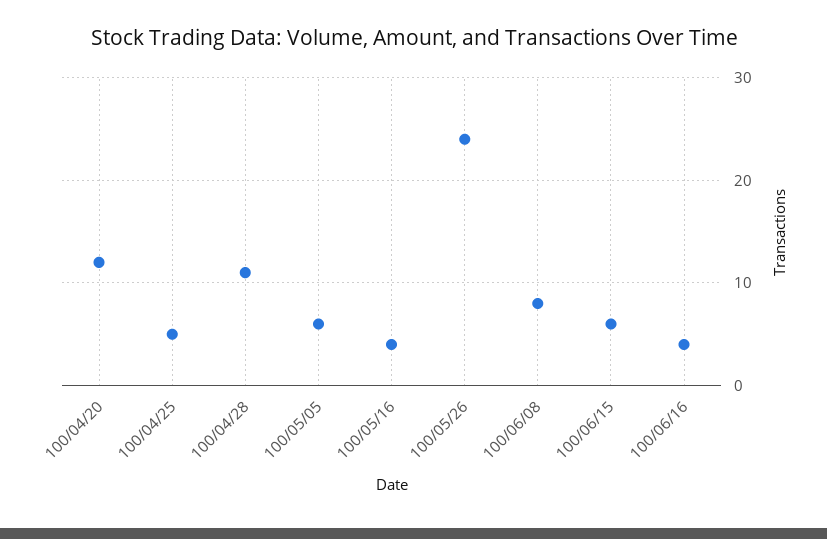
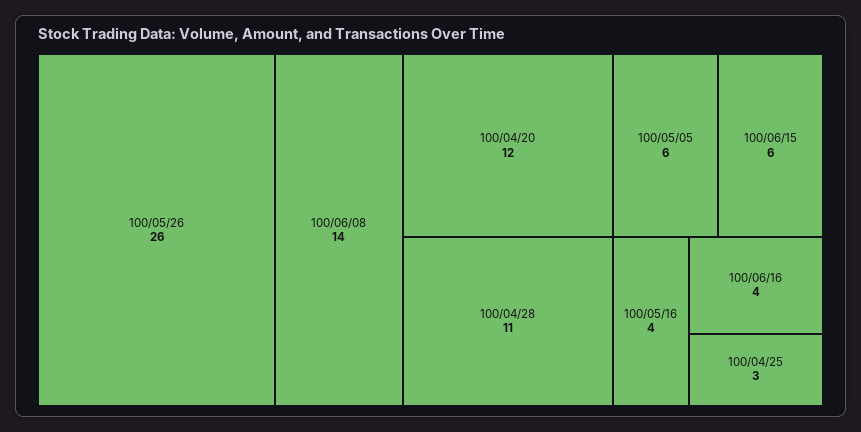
100/04/25: 5 -> 3
100/05/26: 24 -> 26
100/06/08: 8 -> 14

